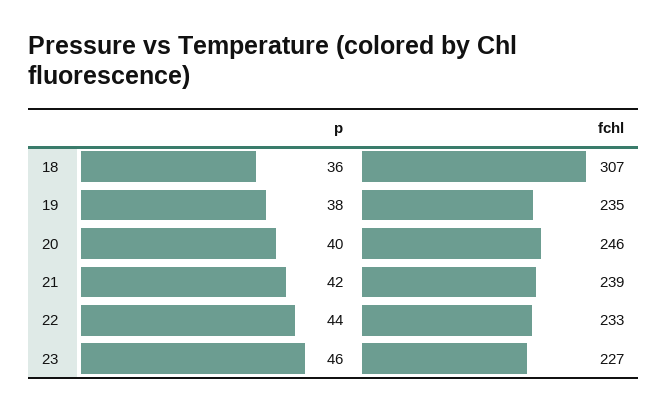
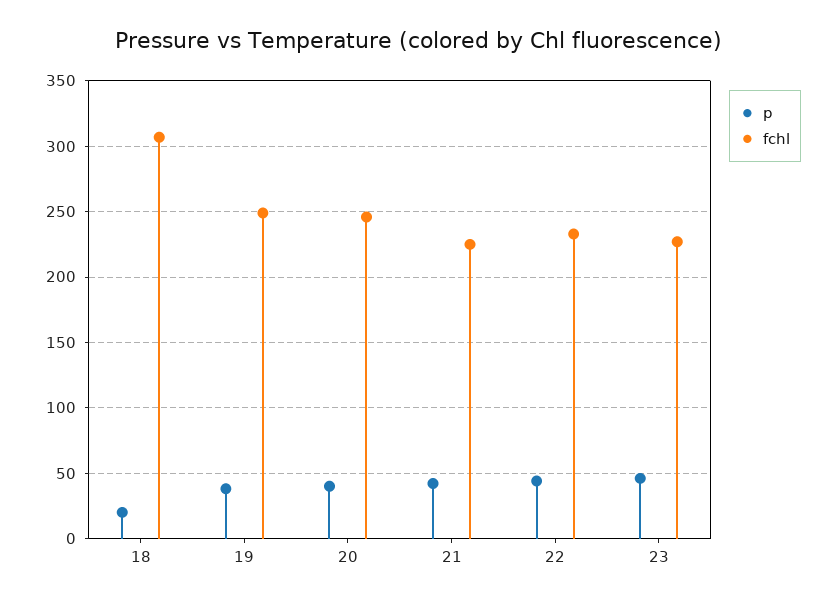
p, 18: 36 -> 20
fchl, 19: 235 -> 250
fchl, 21: 239 -> 225

